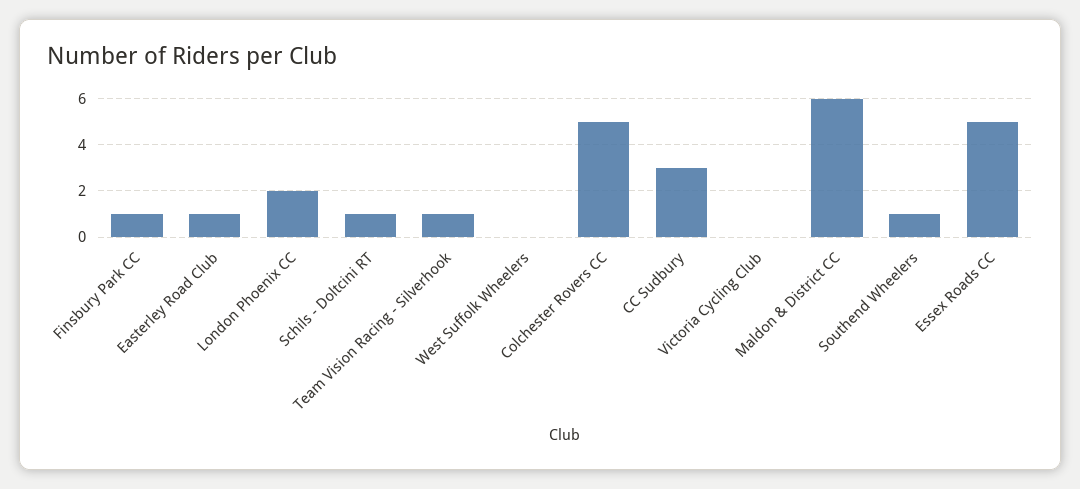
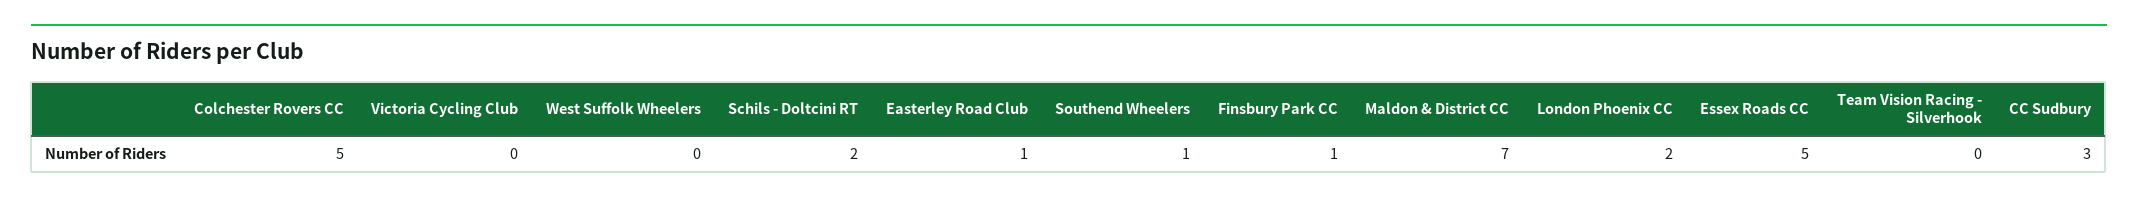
Schils - Doltcini RT: 1 -> 2
Team Vision Racing - Silverhook: 1 -> 0
Maldon & District CC: 6 -> 7

